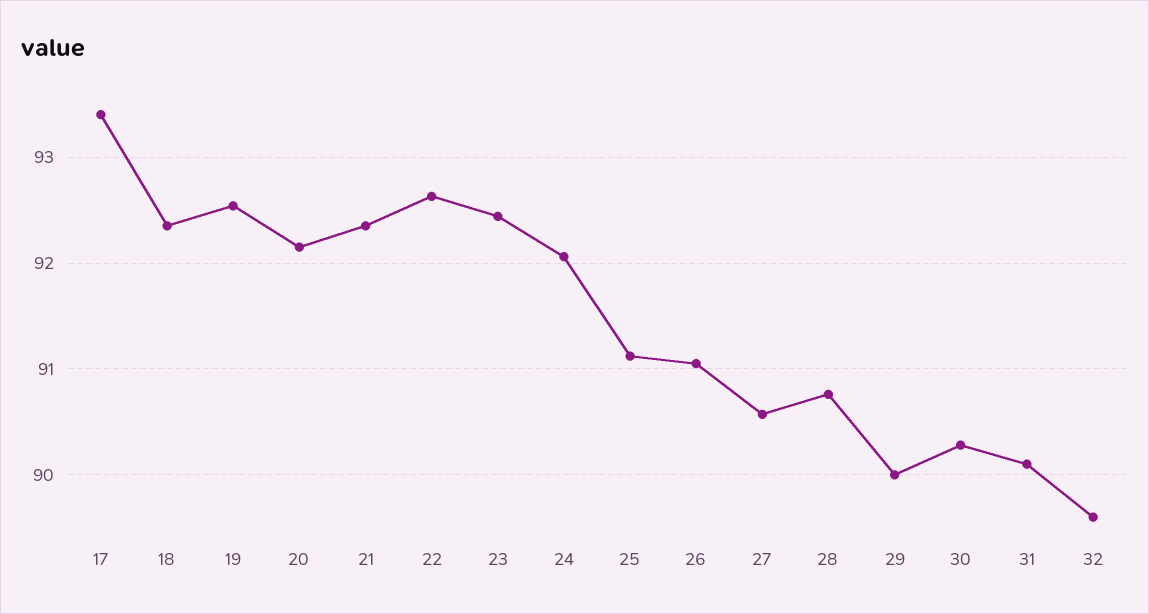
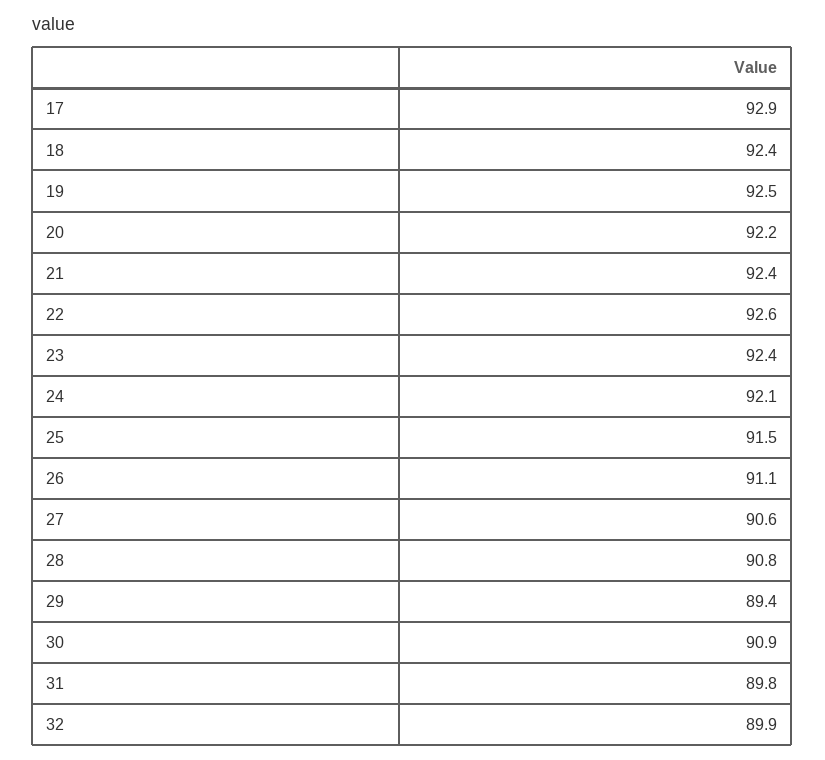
17: 93.4 -> 92.9
25: 91.1 -> 91.5
29: 90 -> 89.4
30: 90.3 -> 90.9
31: 90.1 -> 89.8
32: 89.6 -> 89.9

